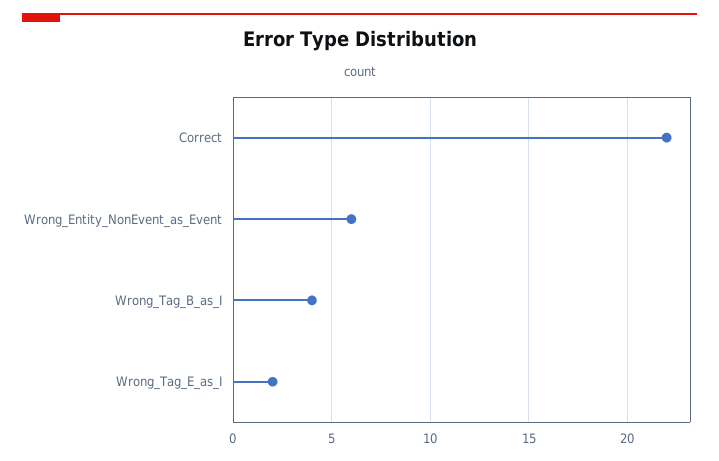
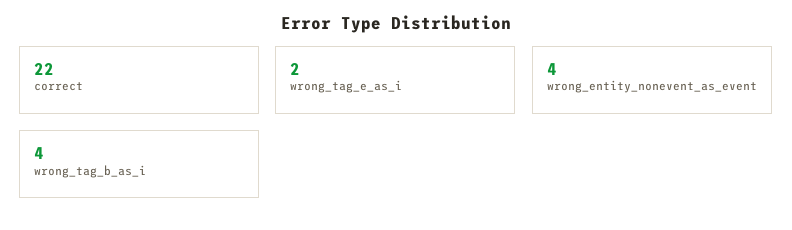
Wrong_Entity_NonEvent_as_Event: 6 -> 4

